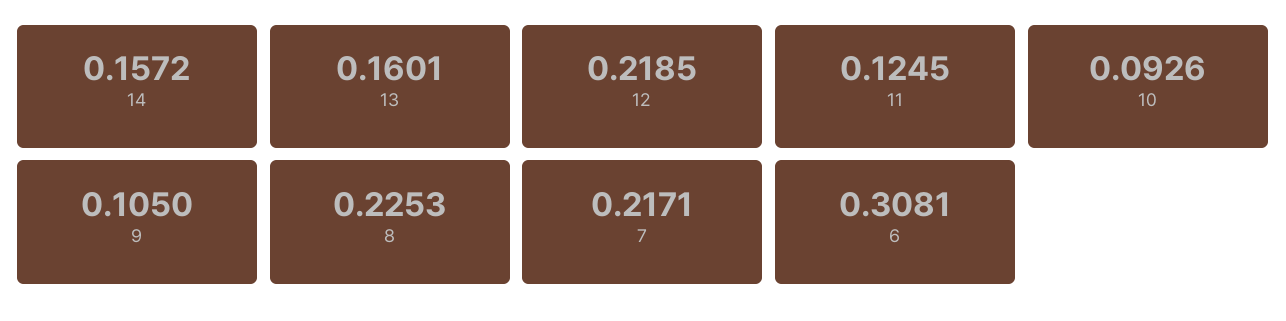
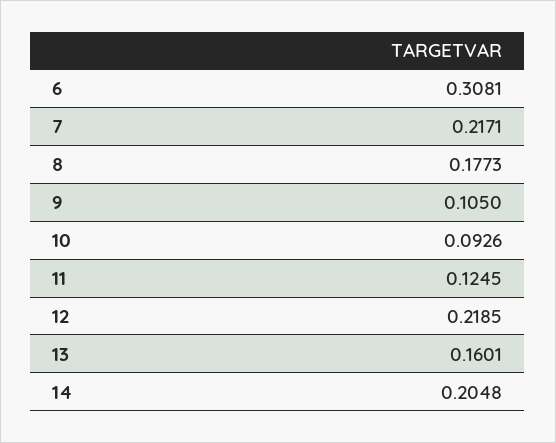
14: 0.1572 -> 0.2048
8: 0.2253 -> 0.1773

